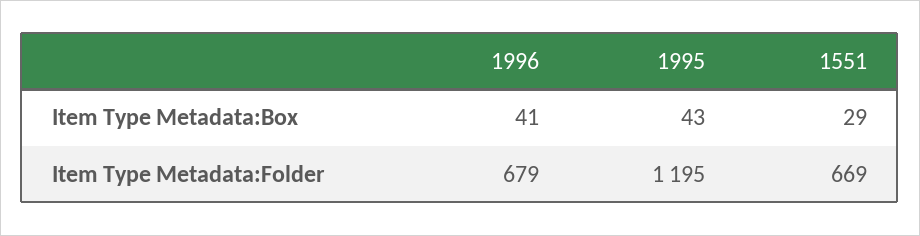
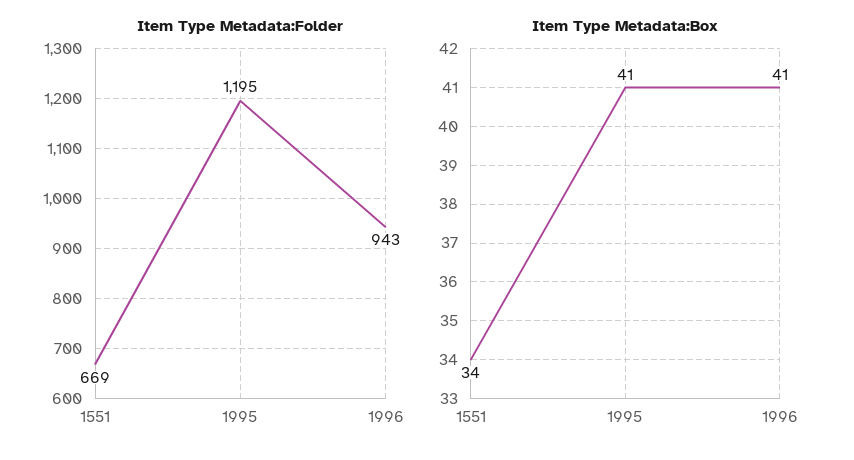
Item Type Metadata:Box, 1995: 43 -> 41
Item Type Metadata:Box, 1551: 29 -> 34
Item Type Metadata:Folder, 1996: 679 -> 943

